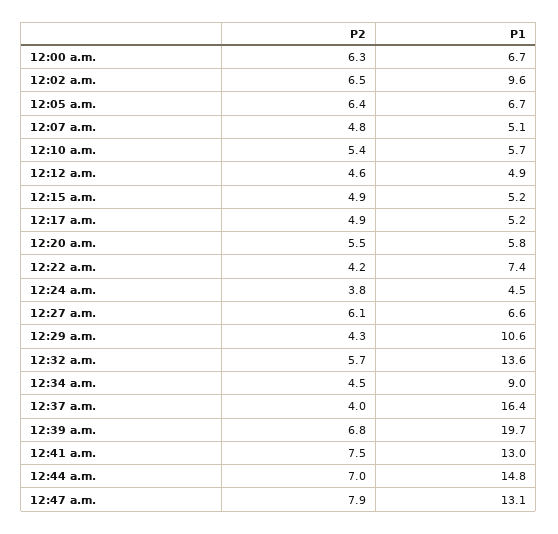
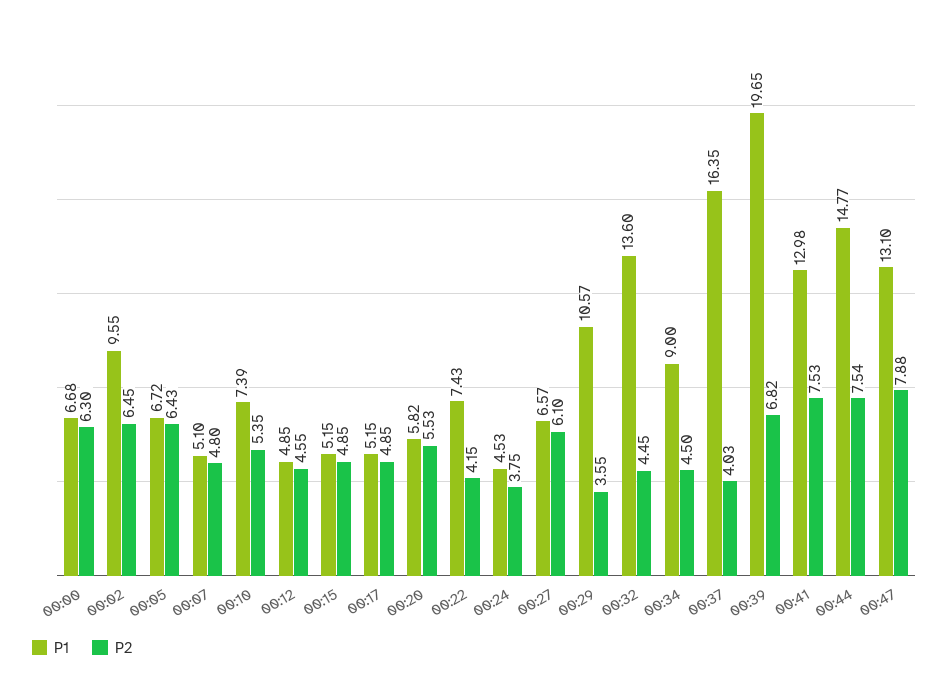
P1, 12:10 a.m.: 5.7 -> 7.39
P2, 12:29 a.m.: 4.3 -> 3.55
P2, 12:32 a.m.: 5.7 -> 4.45
P2, 12:44 a.m.: 7 -> 7.54

